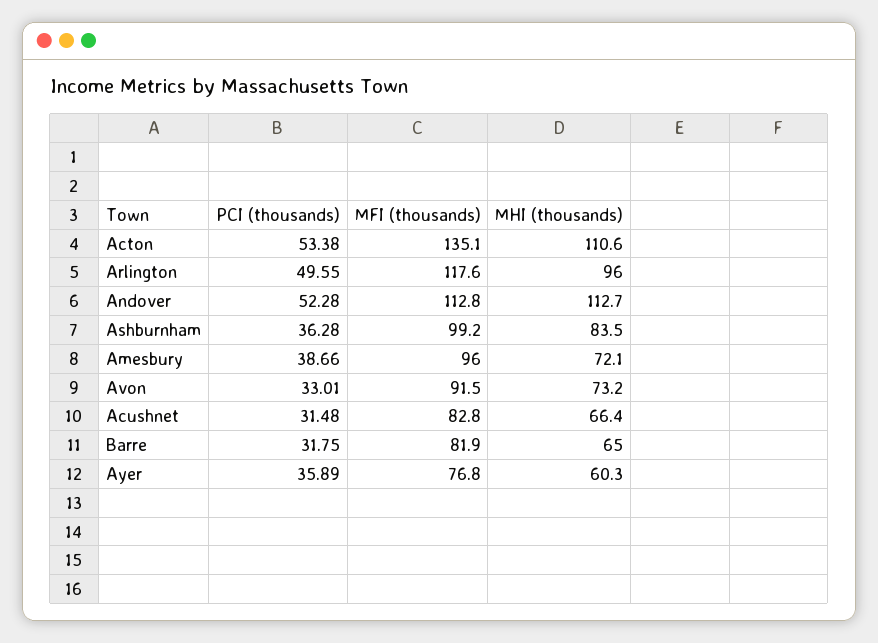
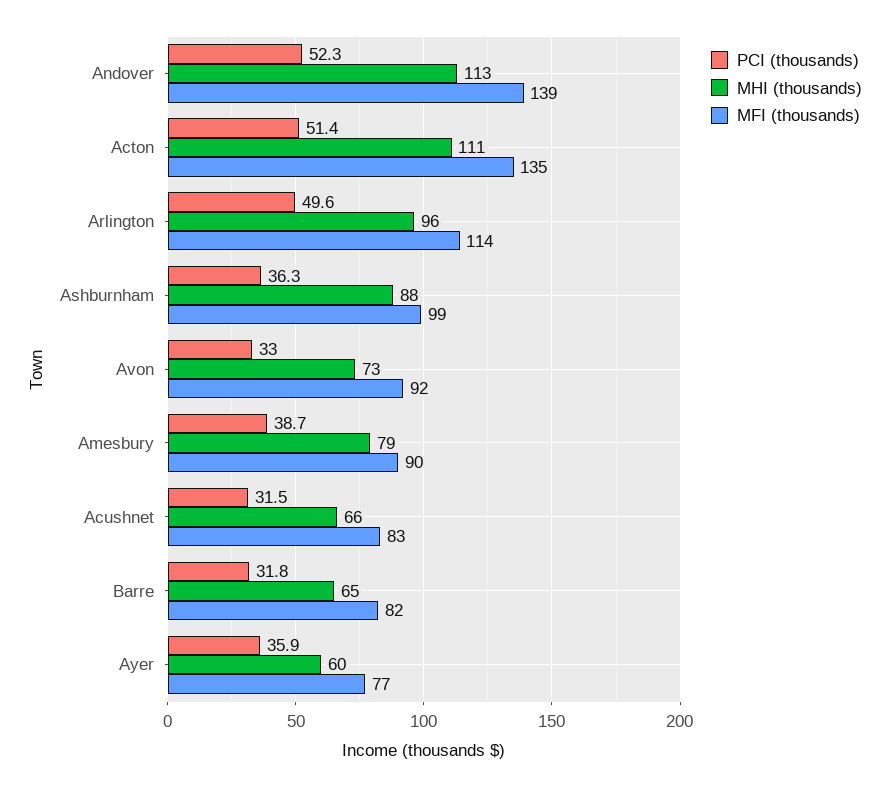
PCI (thousands), Acton: 53.38 -> 51.4
MFI (thousands), Arlington: 117.6 -> 114
MFI (thousands), Andover: 112.8 -> 139
MHI (thousands), Ashburnham: 83.5 -> 88
MFI (thousands), Amesbury: 96 -> 90
MHI (thousands), Amesbury: 72.1 -> 79

